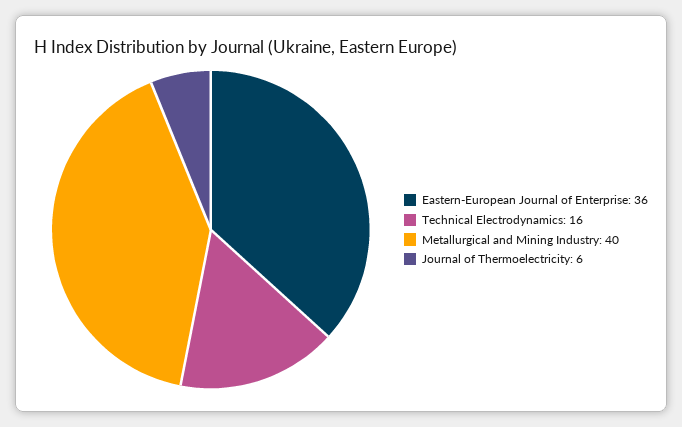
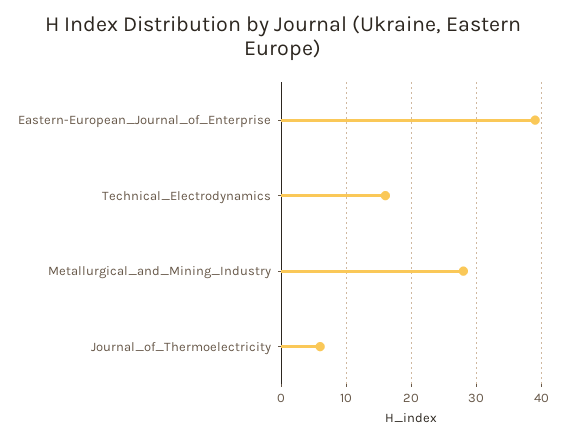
Eastern-European Journal of Enterprise: 36 -> 39
Metallurgical and Mining Industry: 40 -> 28

